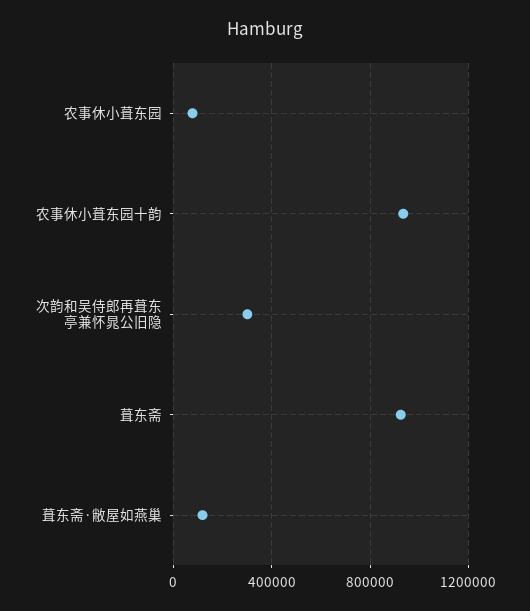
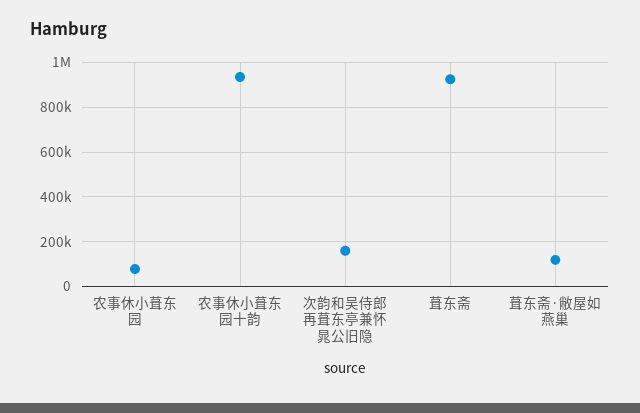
次韵和吴侍郎再葺东亭兼怀晁公旧隐: 300000 -> 150000

